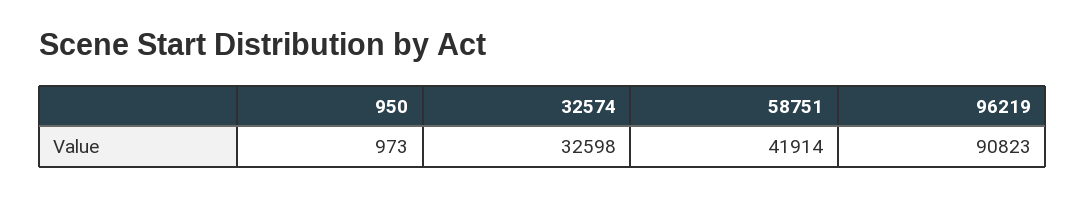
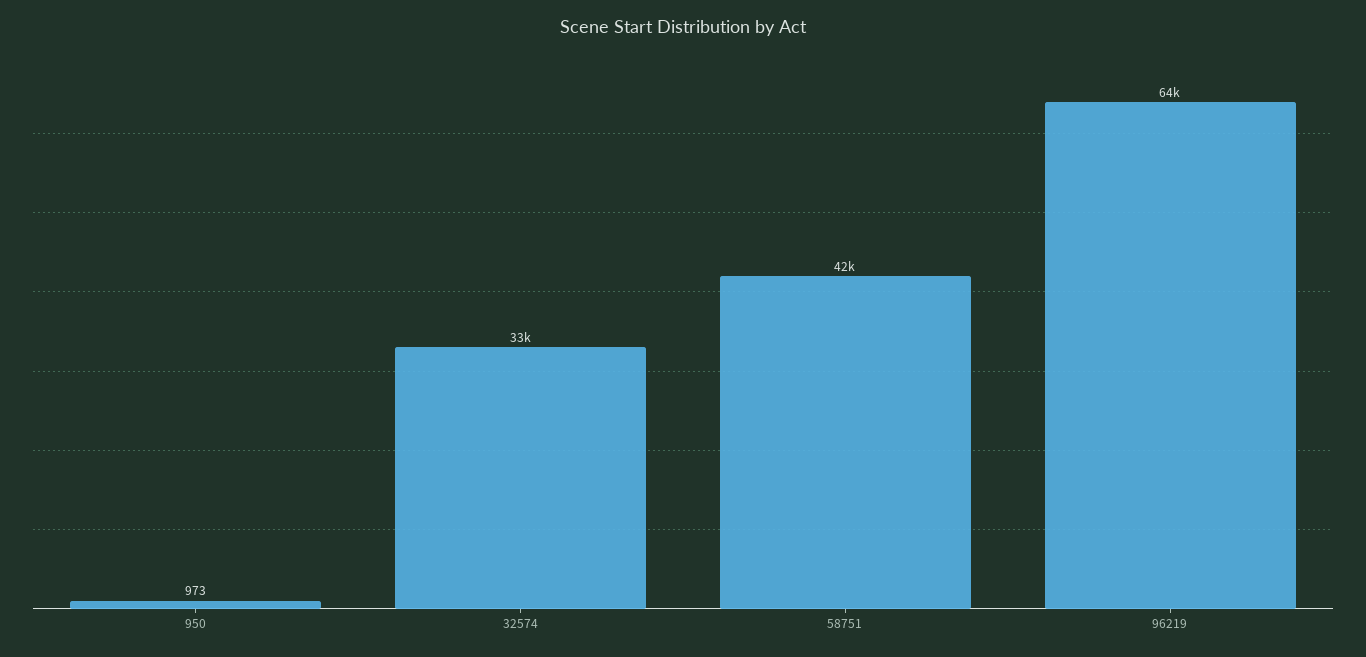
96219: 90823 -> 64000

